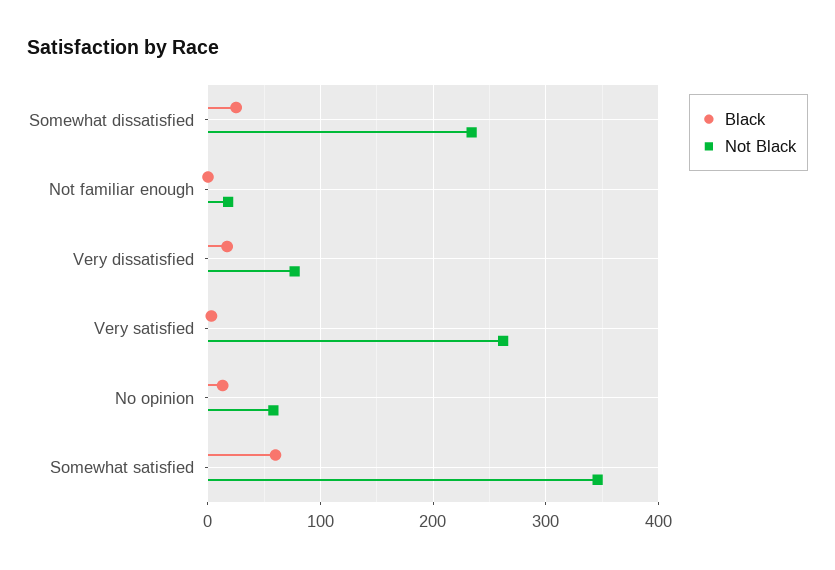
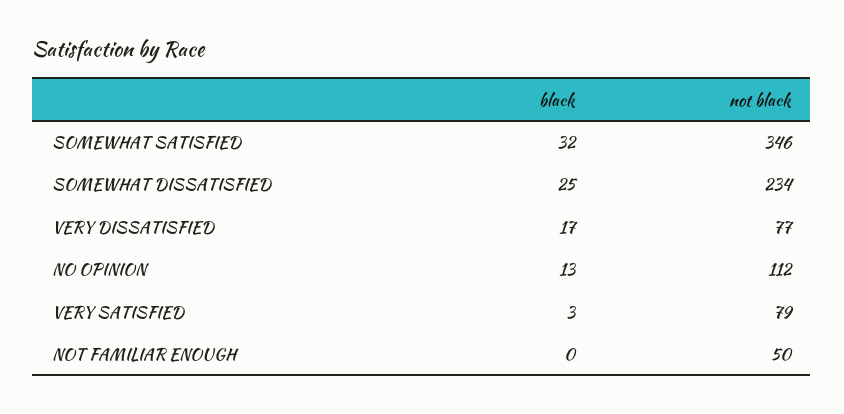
Not Black, Not familiar enough: 20 -> 50
Not Black, Very satisfied: 260 -> 79
Not Black, No opinion: 60 -> 112
Black, Somewhat satisfied: 60 -> 32

